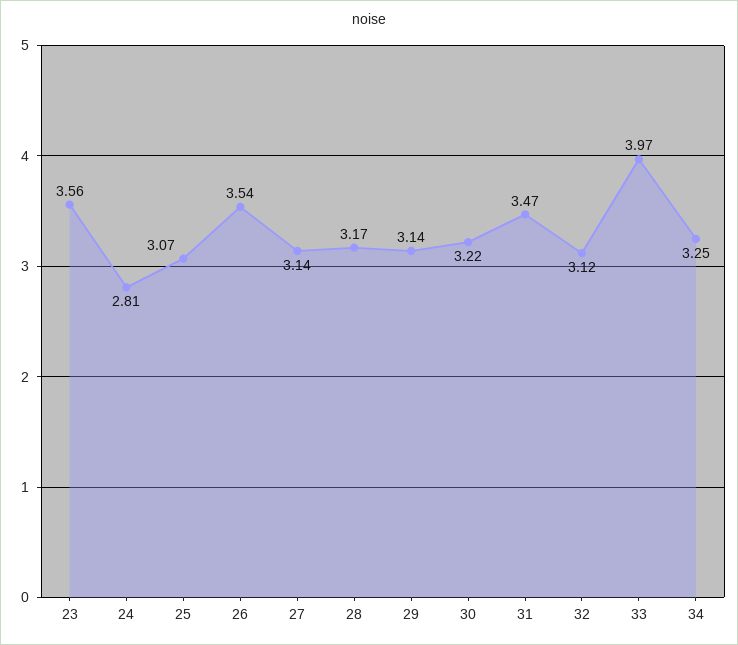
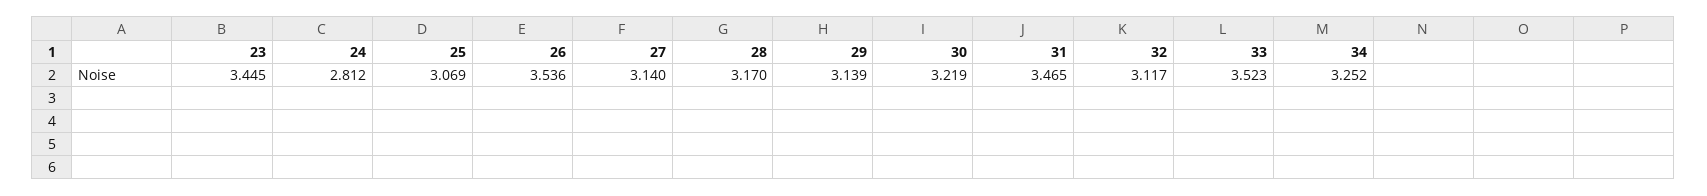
23: 3.56 -> 3.445
33: 3.97 -> 3.523

